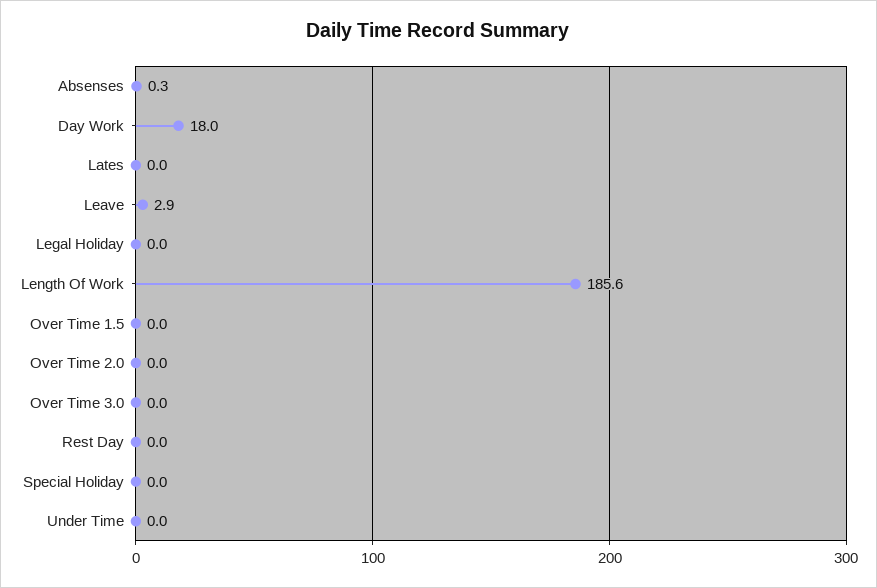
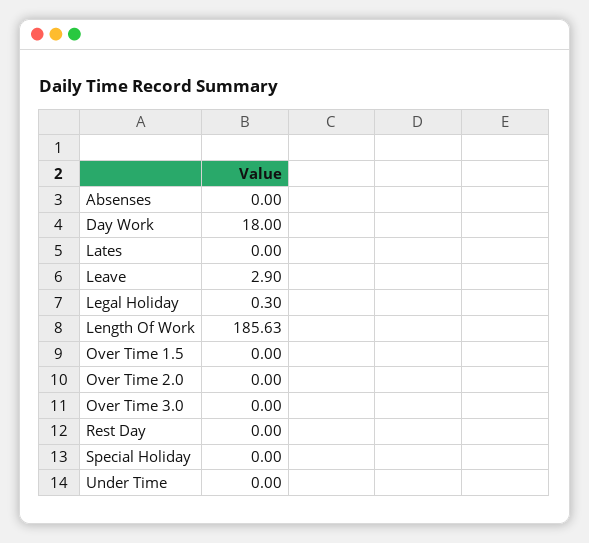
Absenses: 0.3 -> 0
Legal Holiday: 0 -> 0.3

